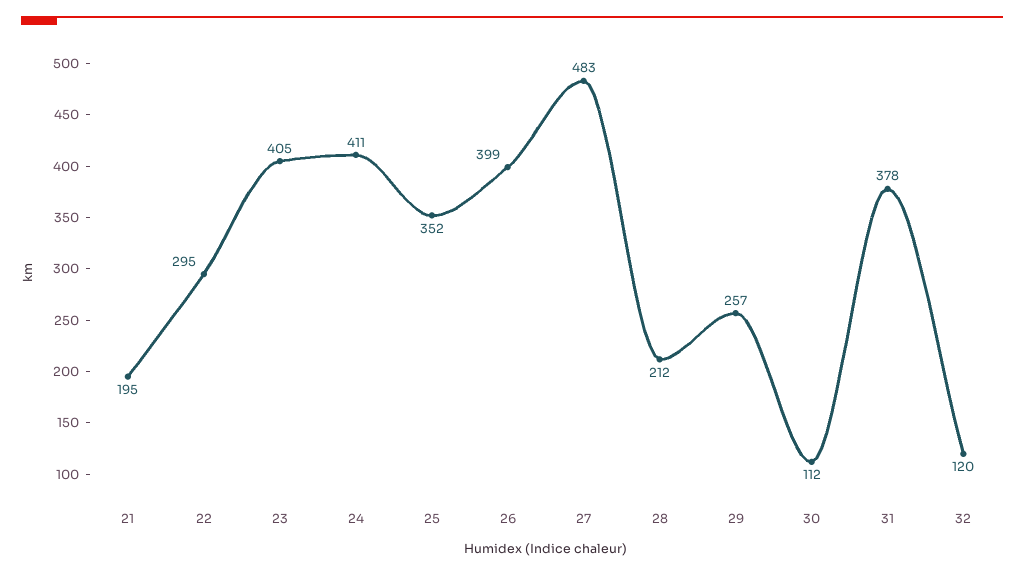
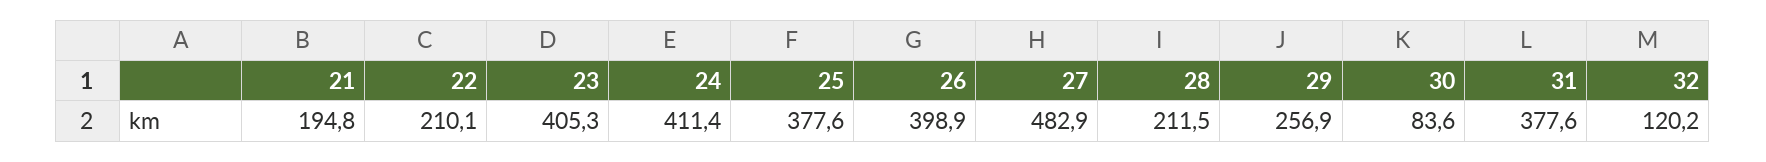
22: 295 -> 210.1
25: 352 -> 377.6
30: 112 -> 83.6

